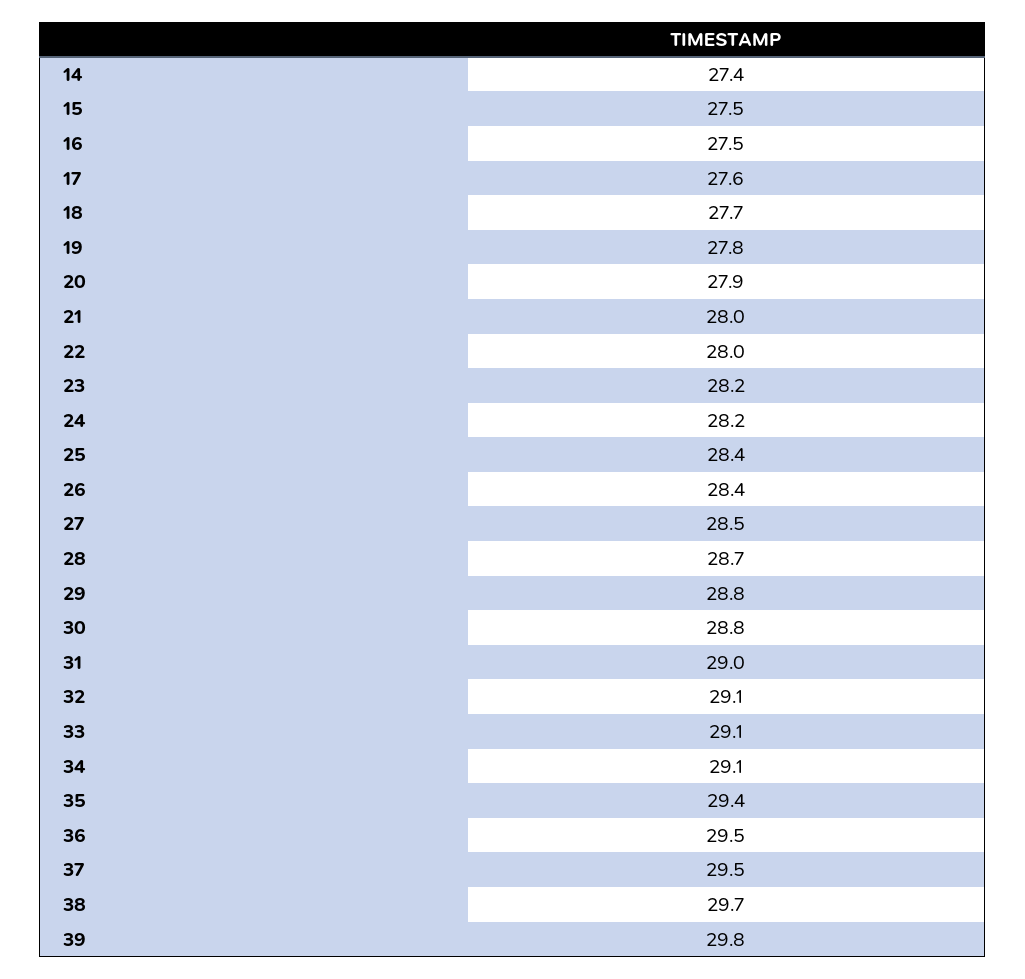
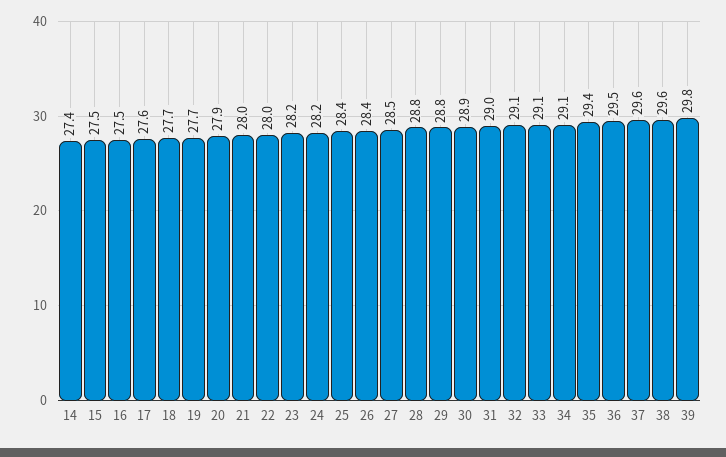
19: 27.8 -> 27.7
28: 28.7 -> 28.8
30: 28.8 -> 28.9
37: 29.5 -> 29.6
38: 29.7 -> 29.6

